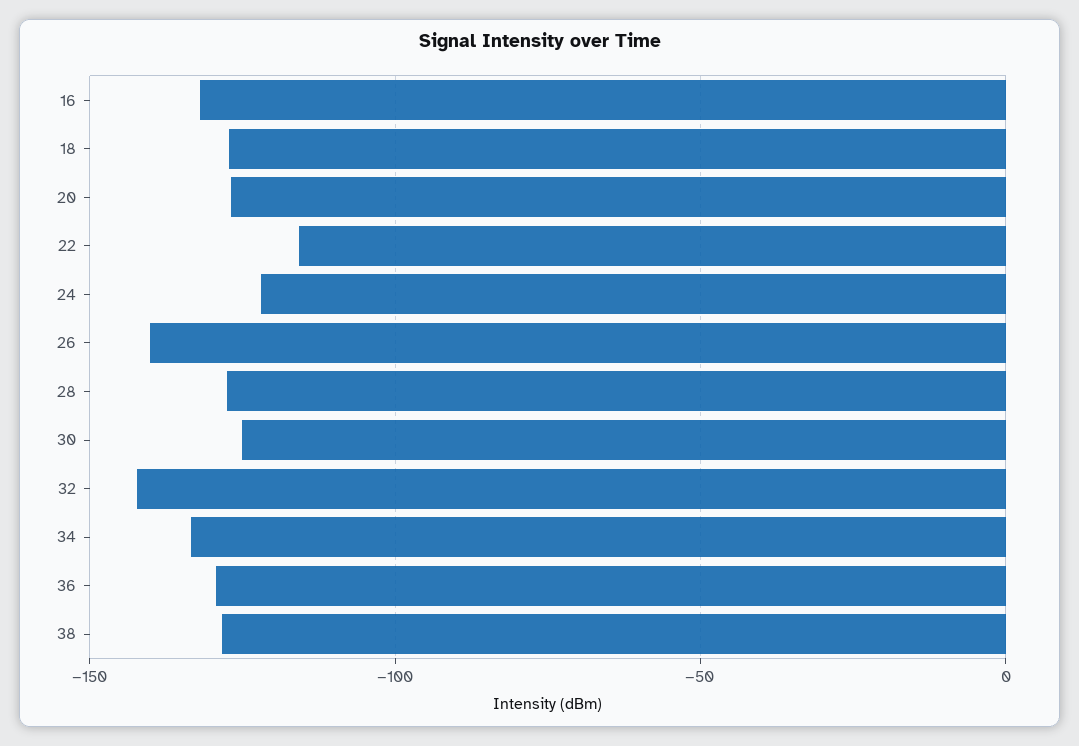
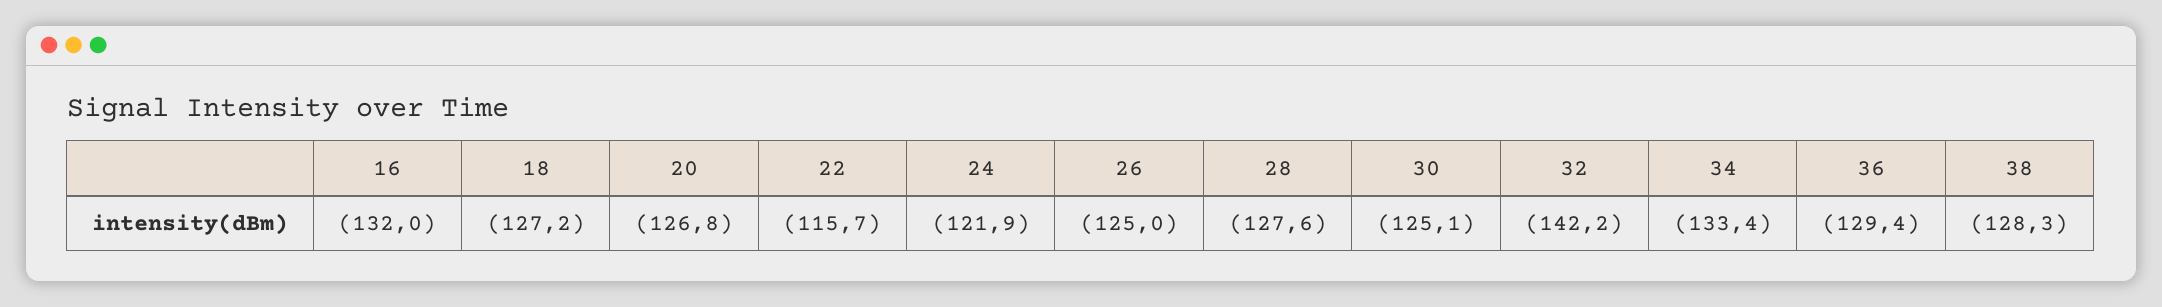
26: -140 -> -125

